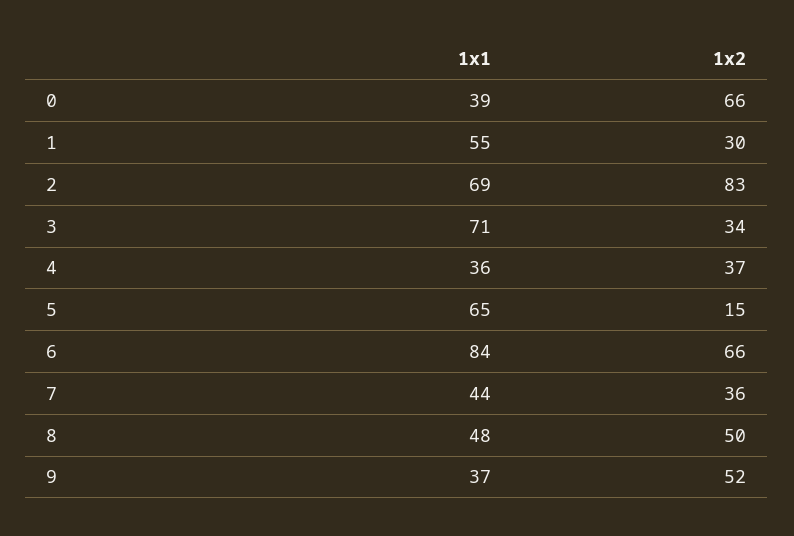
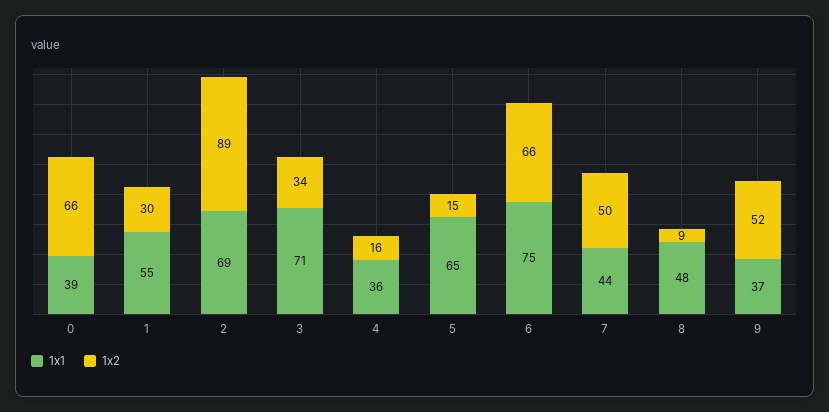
1x2, 2: 83 -> 89
1x2, 4: 37 -> 16
1x1, 6: 84 -> 75
1x2, 7: 36 -> 50
1x2, 8: 50 -> 9

